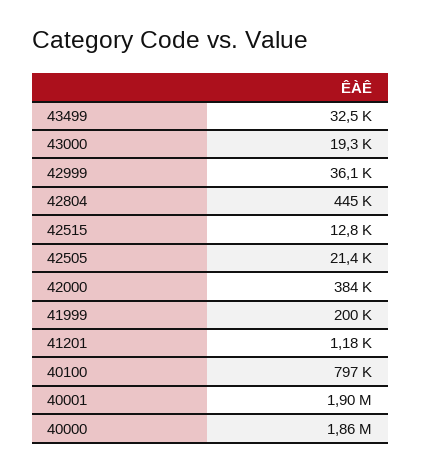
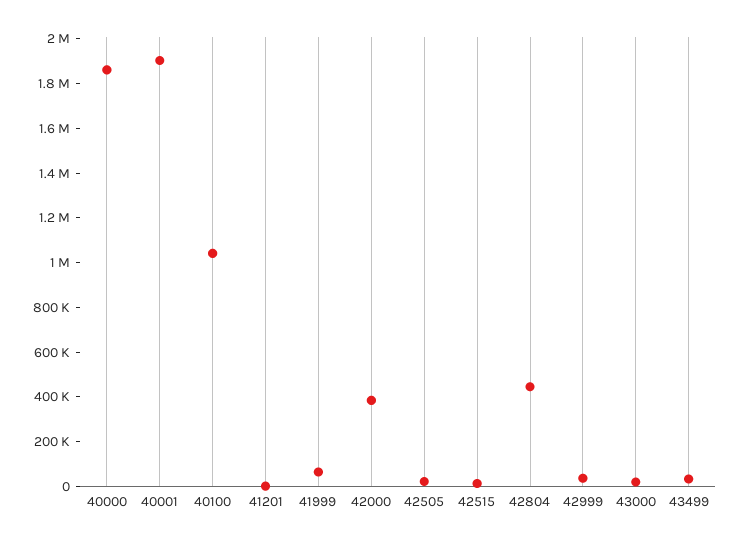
41999: 200000 -> 50000
40100: 797000 -> 1050000

